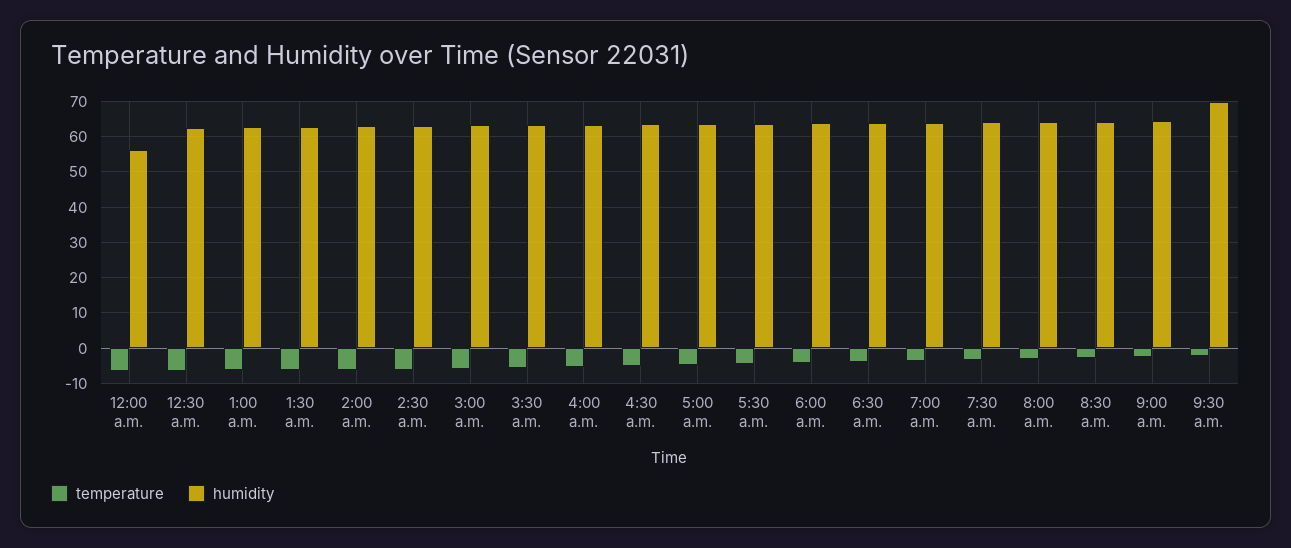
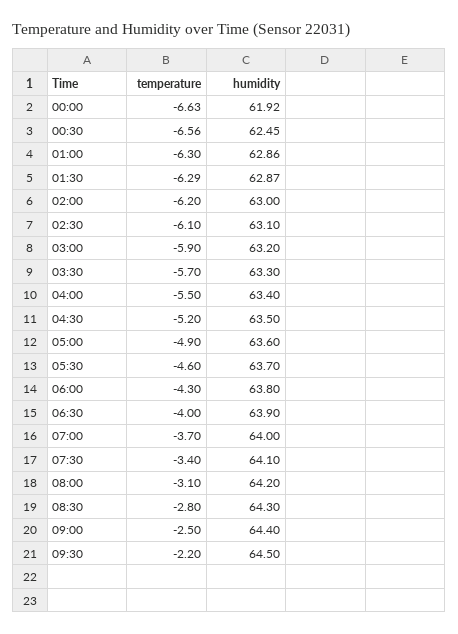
humidity, 12:00 a.m.: 56 -> 61.92
humidity, 9:30 a.m.: 70 -> 64.5

